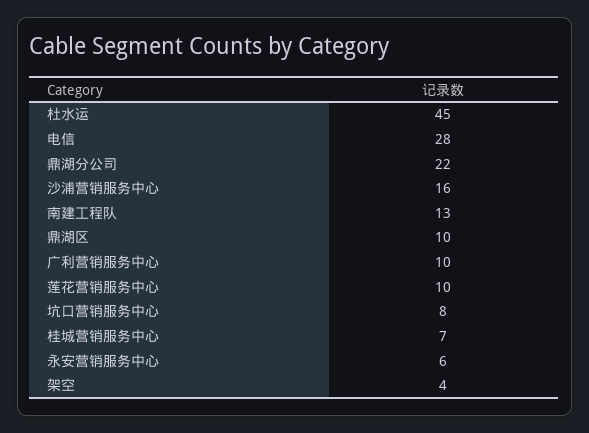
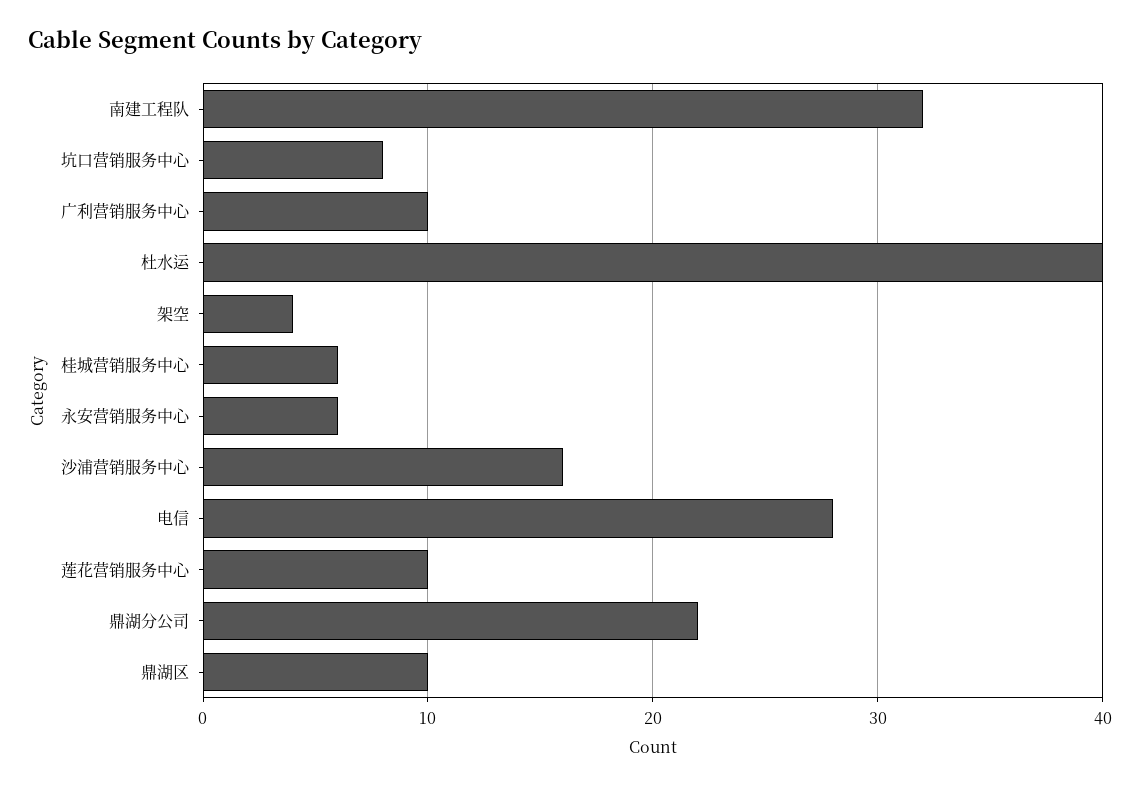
杜水运: 45 -> 40
南建工程队: 13 -> 32
桂城营销服务中心: 7 -> 6

